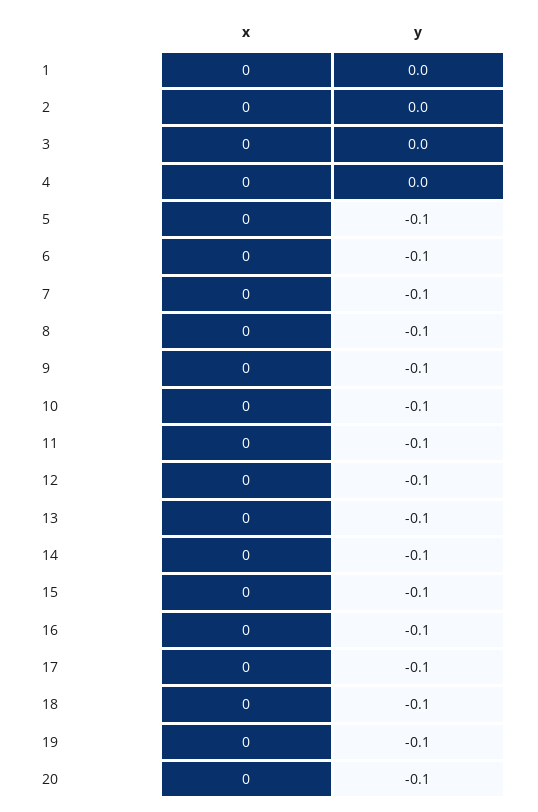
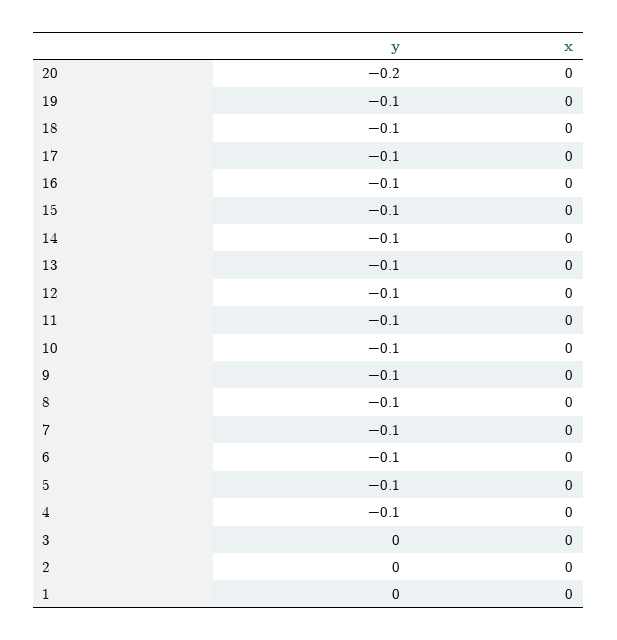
y, 4: 0 -> -0.1
y, 20: -0.1 -> -0.2

